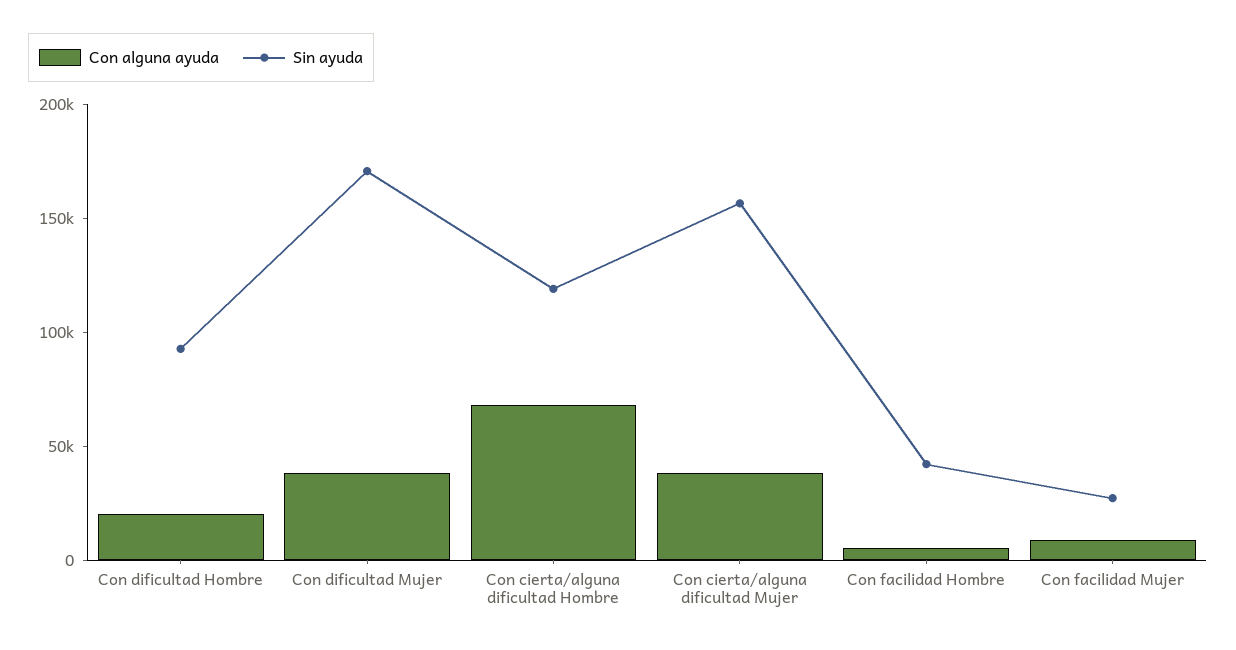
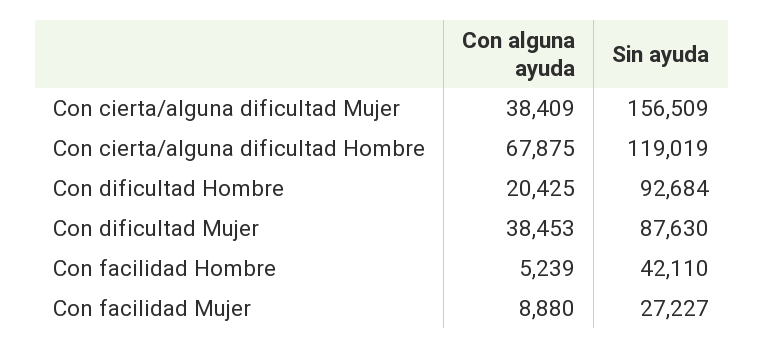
Sin ayuda, Con dificultad Mujer: 170000 -> 87630

